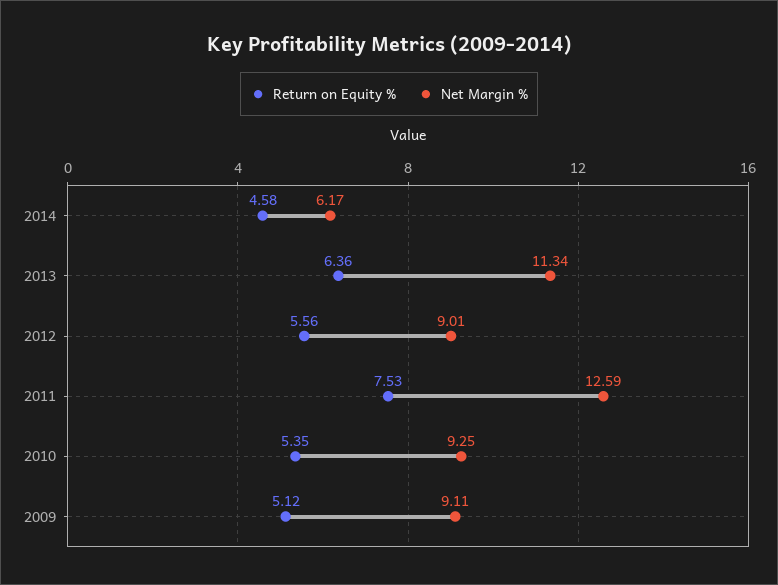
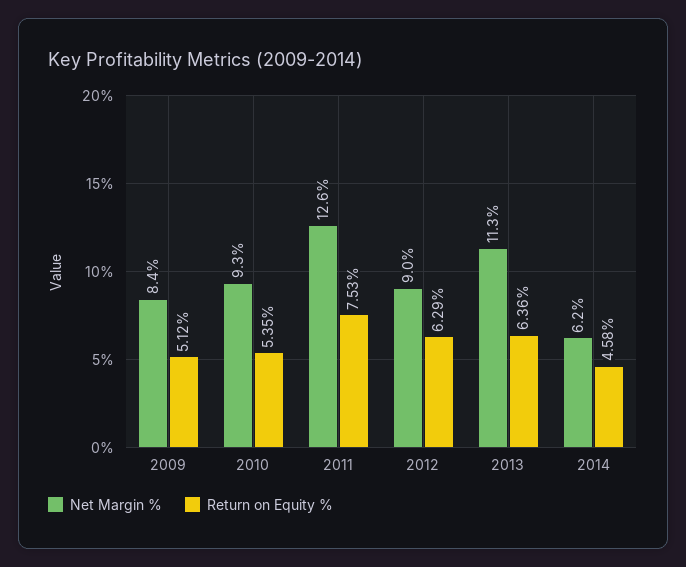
Return on Equity %, 2012: 5.56 -> 6.29
Net Margin %, 2009: 9.11 -> 8.4

